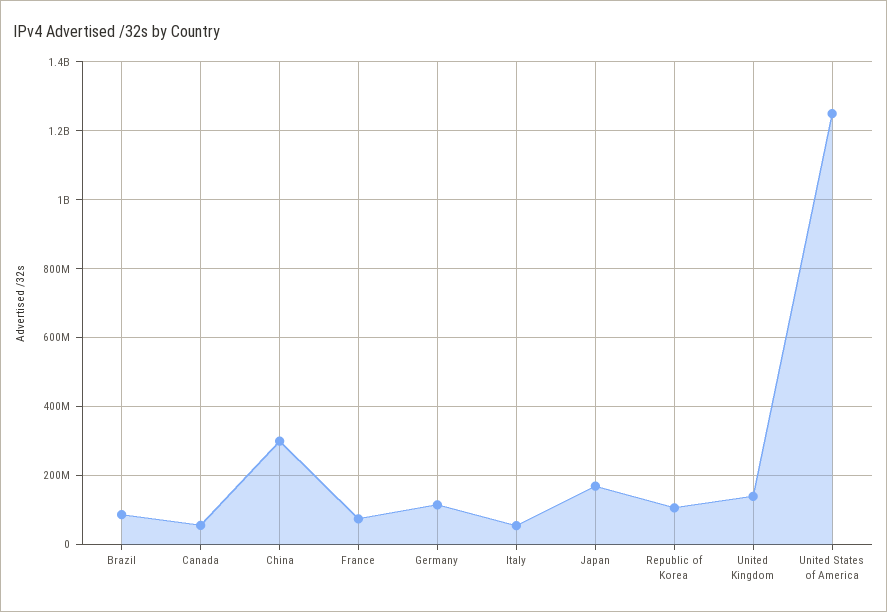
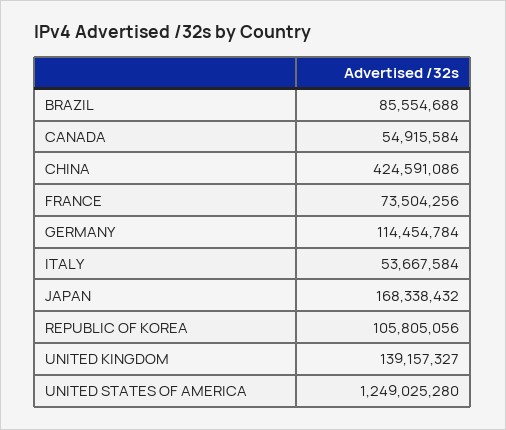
China: 300000000 -> 424591086

